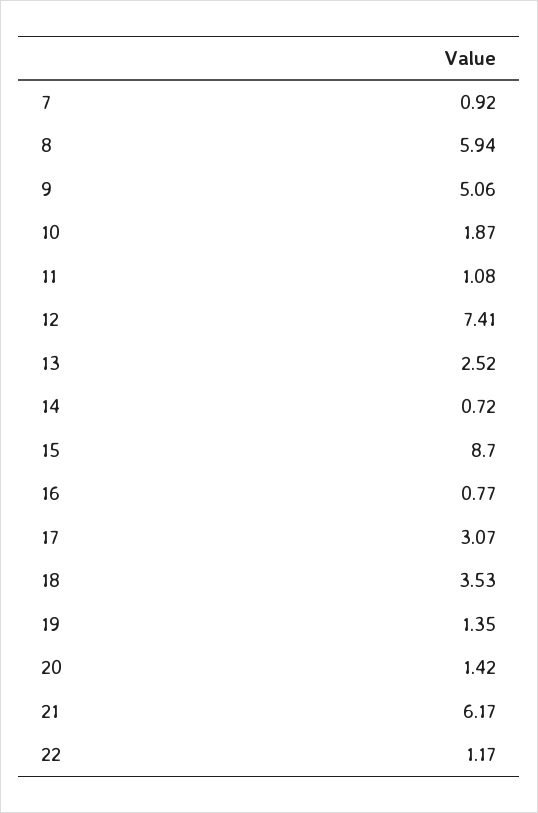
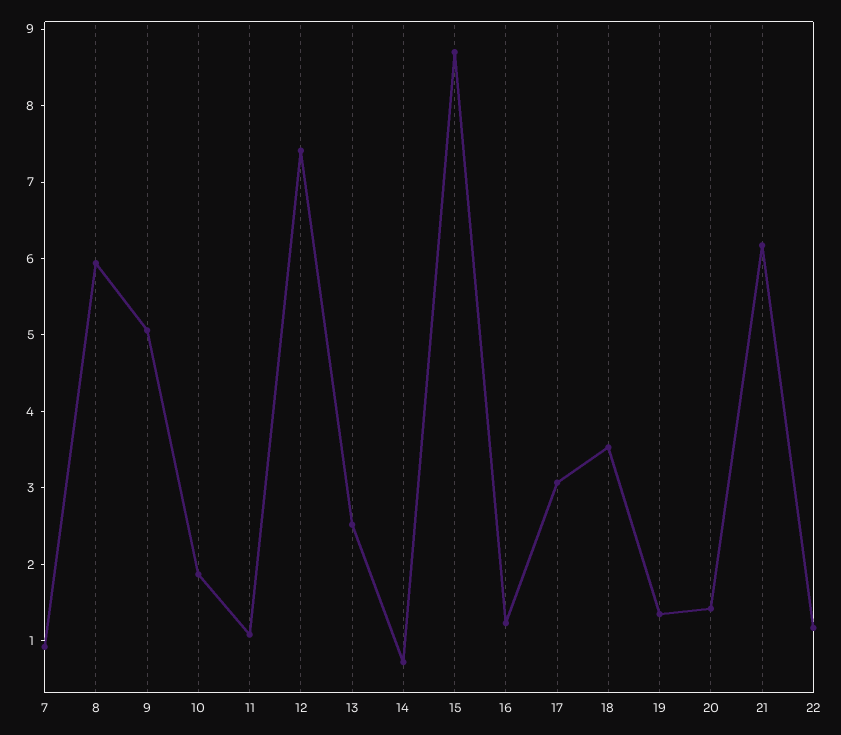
16: 0.77 -> 1.2

